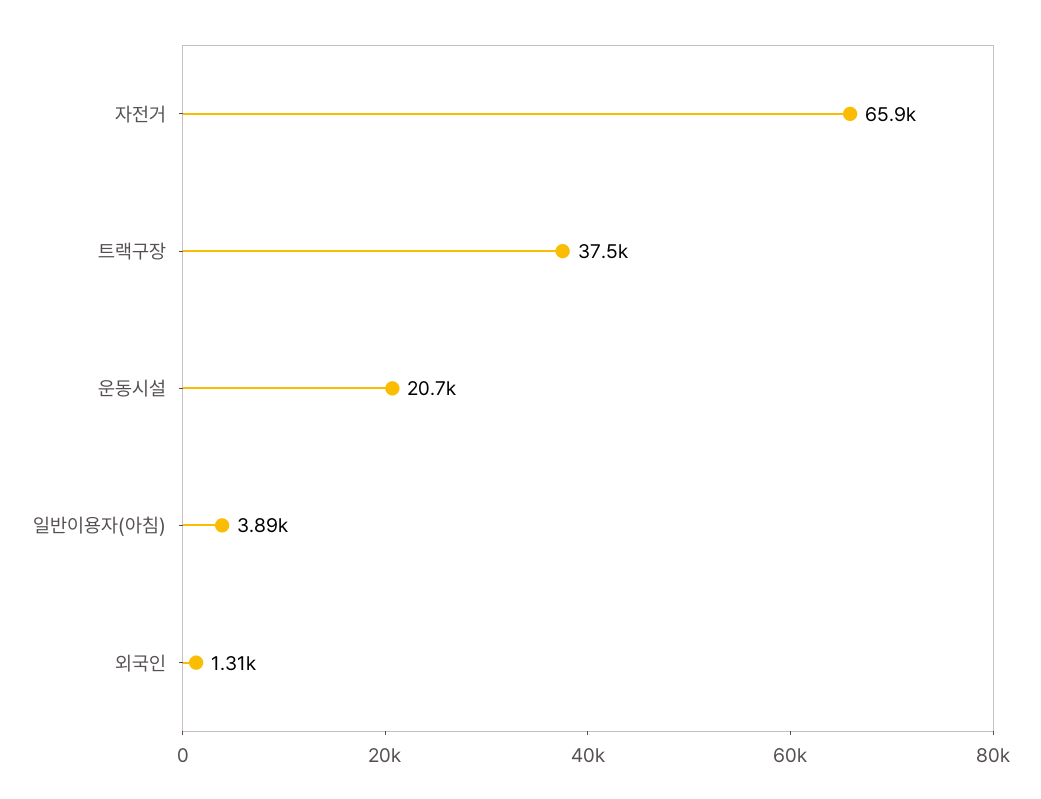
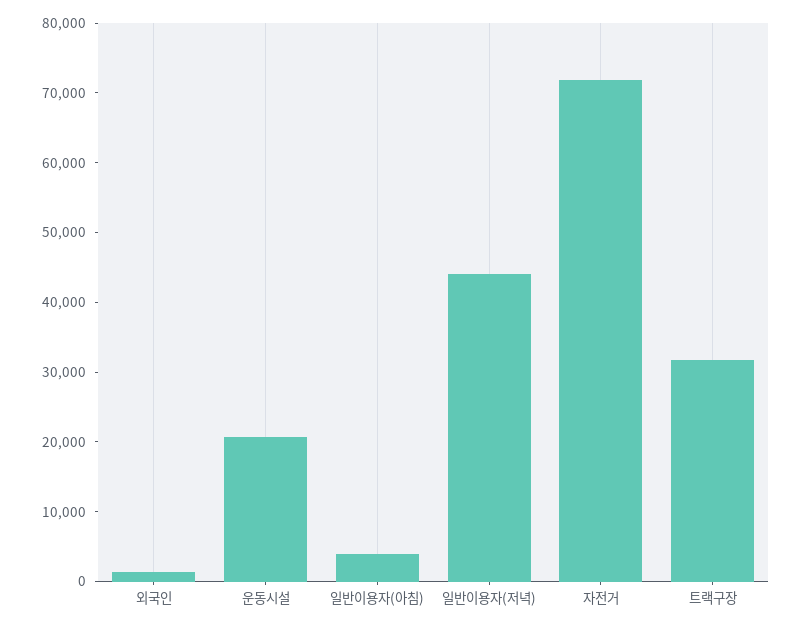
자전거: 65900 -> 72000
트랙구장: 37500 -> 32000
일반이용자(저녁): none -> 44000

